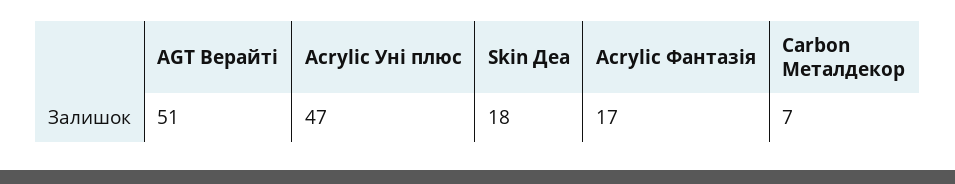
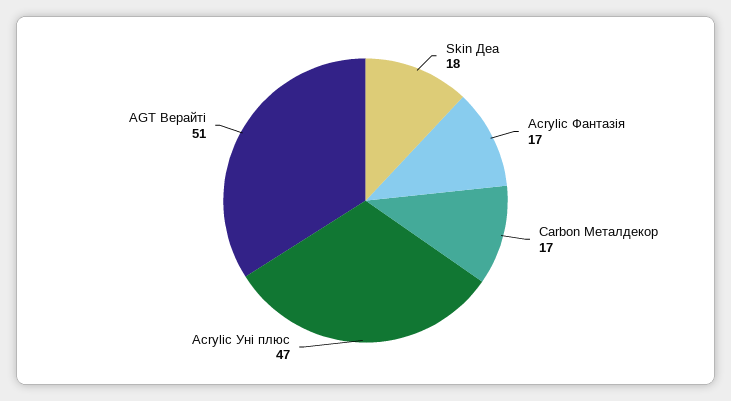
Carbon Металдекор: 7 -> 17

